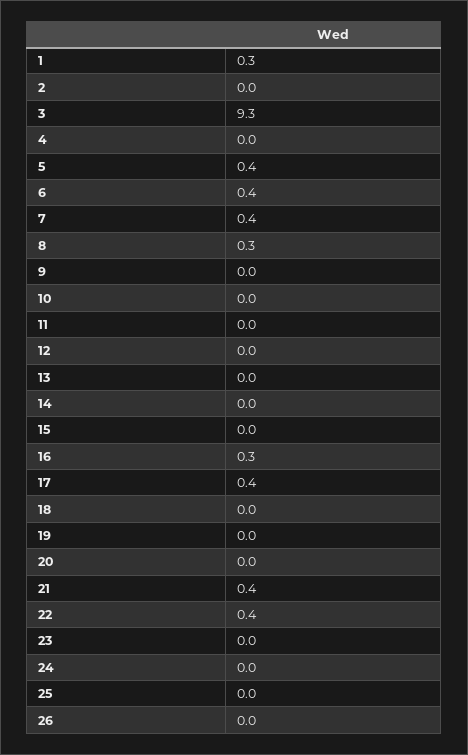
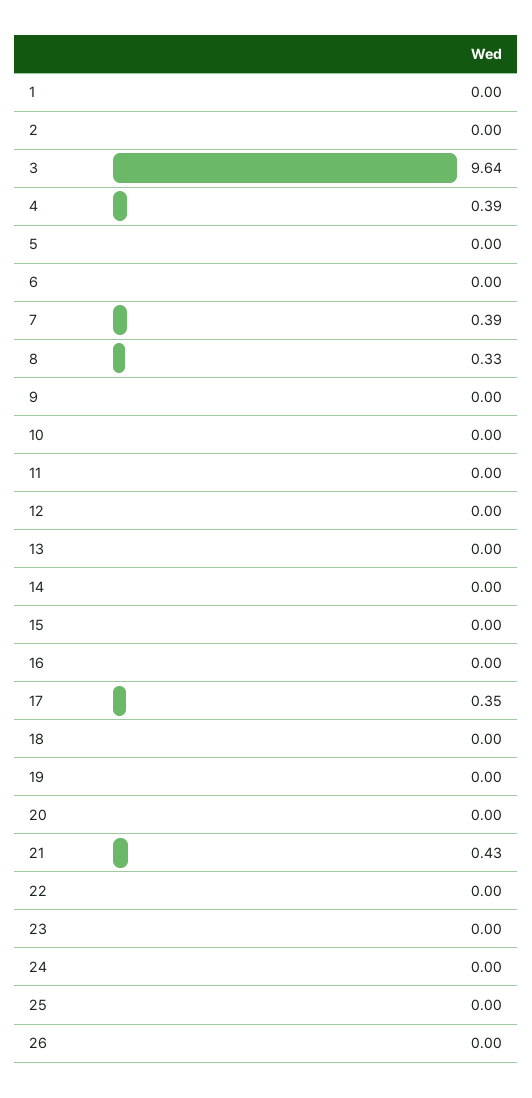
1: 0.3 -> 0
3: 9.3 -> 9.64
4: 0 -> 0.39
5: 0.4 -> 0
6: 0.4 -> 0
16: 0.3 -> 0
22: 0.4 -> 0

